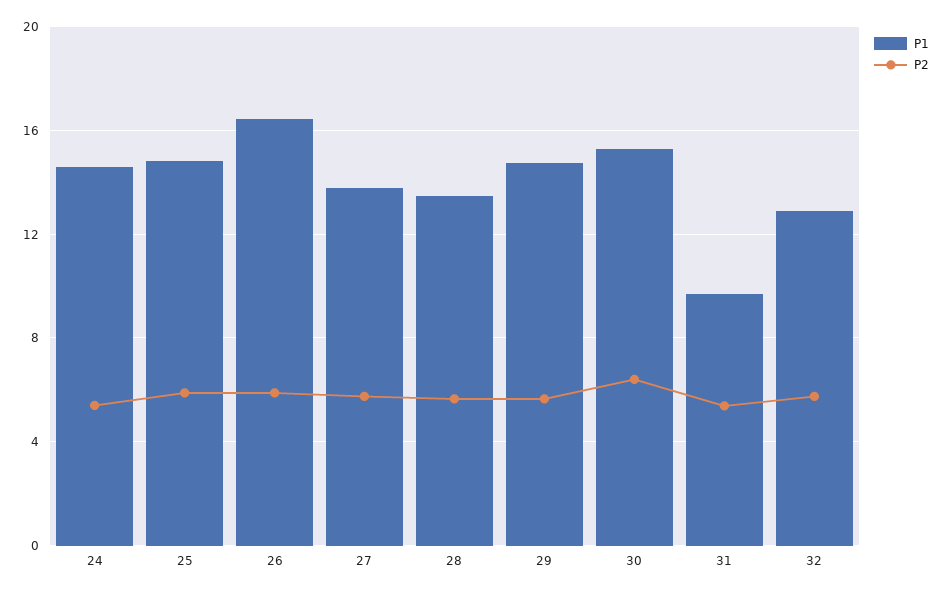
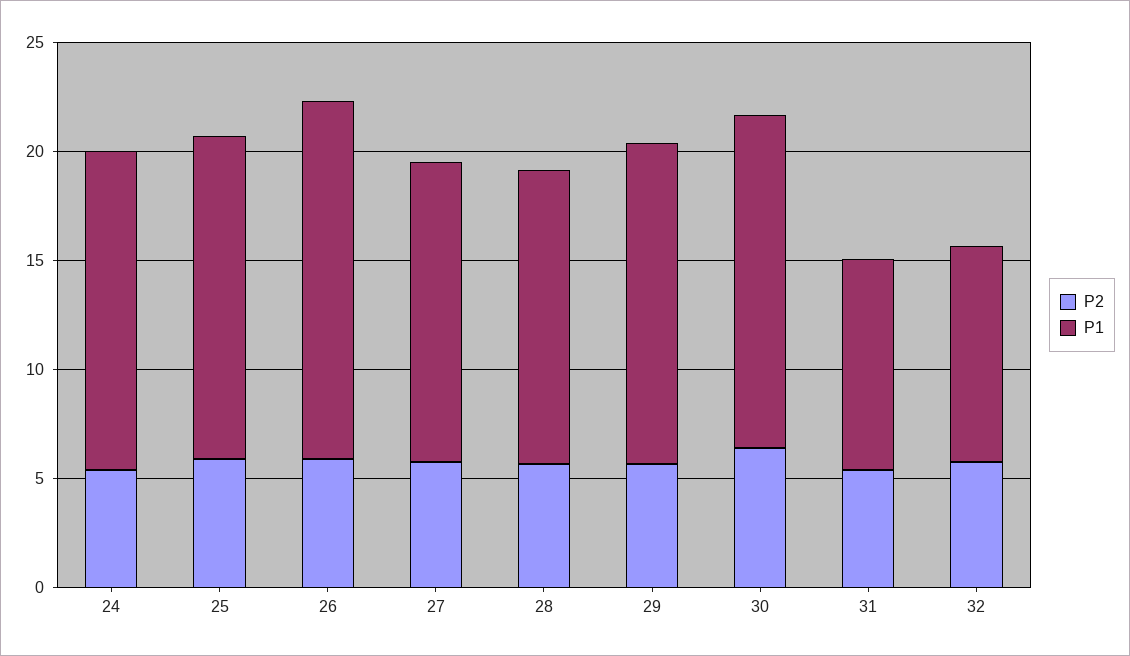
P1, 32: 13 -> 10

